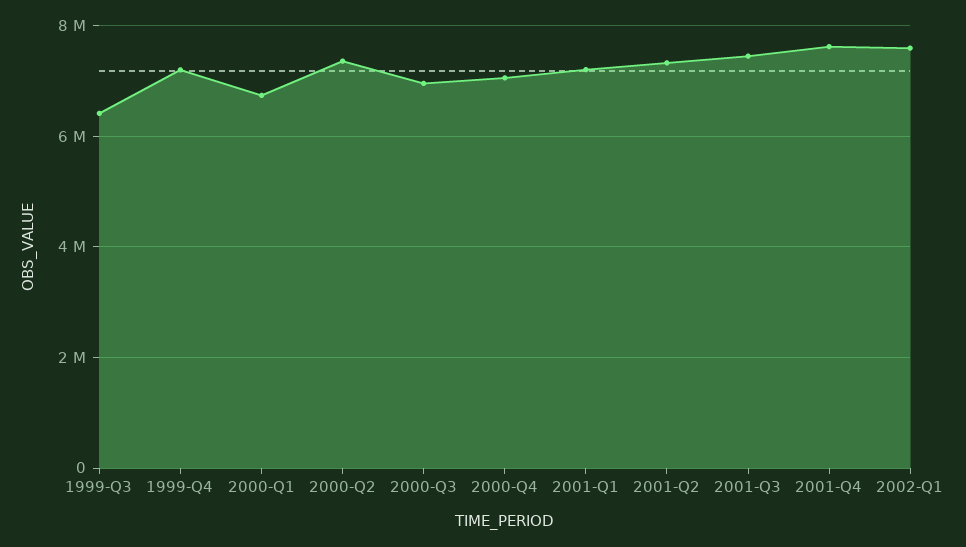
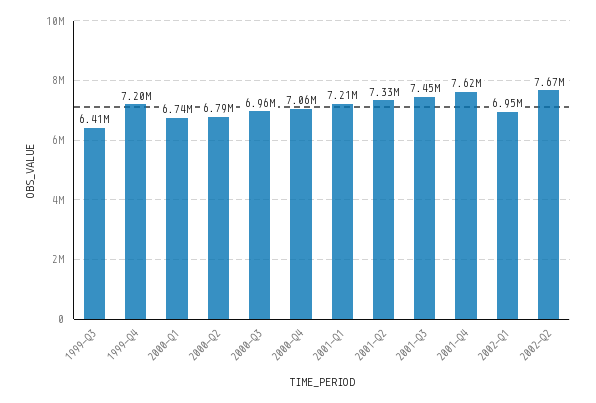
2000-Q2: 7400000 -> 6790000
2002-Q1: 7600000 -> 6950000
2002-Q2: none -> 7670000

